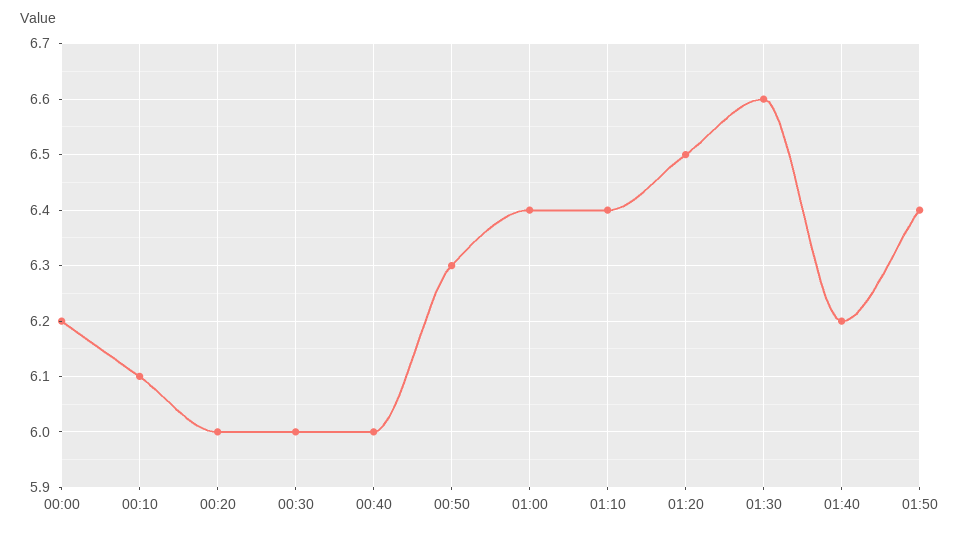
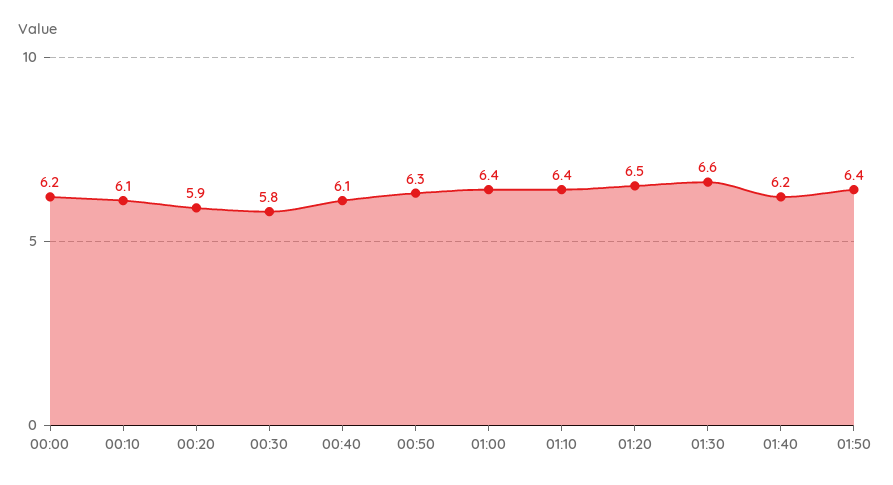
00:20: 6 -> 5.9
00:30: 6 -> 5.8
00:40: 6 -> 6.1

